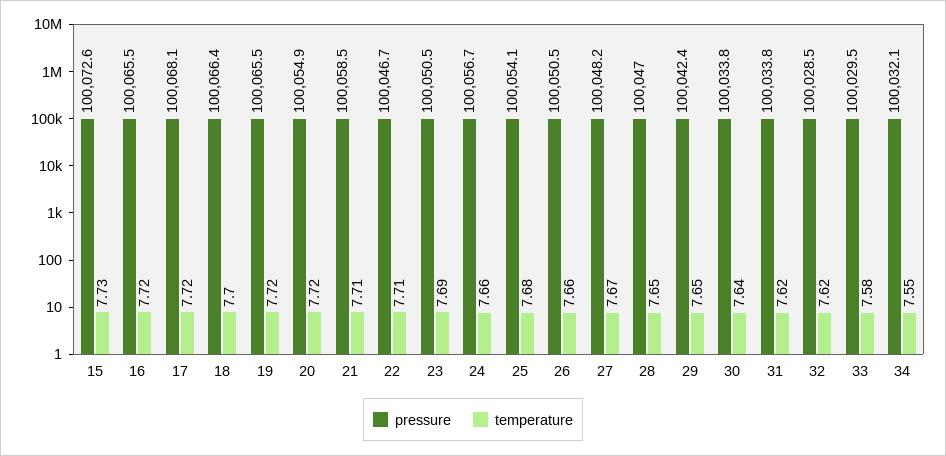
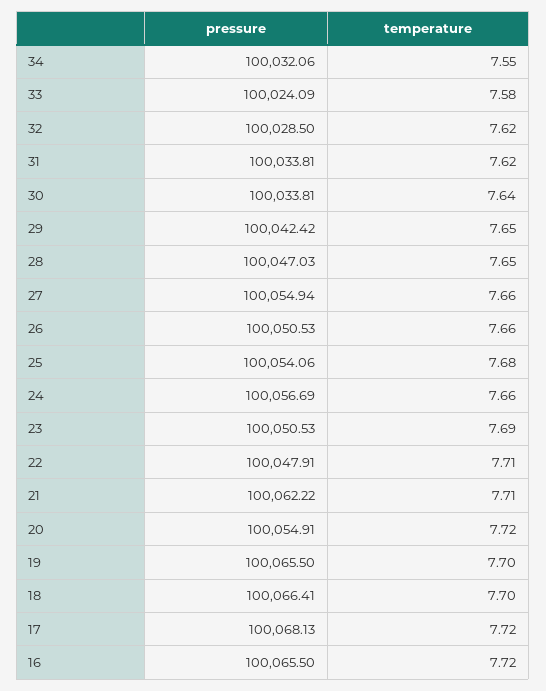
pressure, 15: 100072.6 -> none
temperature, 15: 7.73 -> none
temperature, 19: 7.72 -> 7.7
pressure, 21: 100058.5 -> 100062.22
pressure, 22: 100046.7 -> 100047.91
pressure, 27: 100048.2 -> 100054.94
temperature, 27: 7.67 -> 7.66
pressure, 33: 100029.5 -> 100024.09

